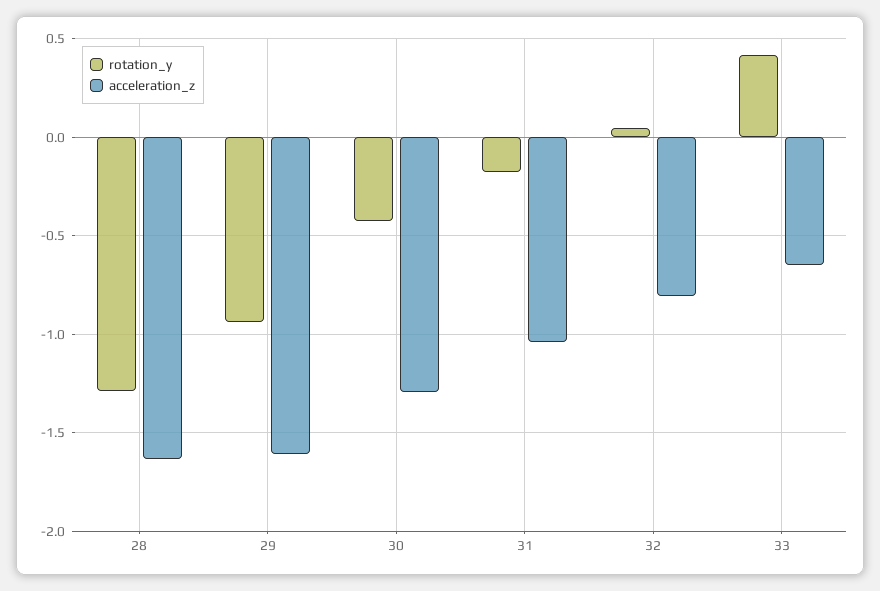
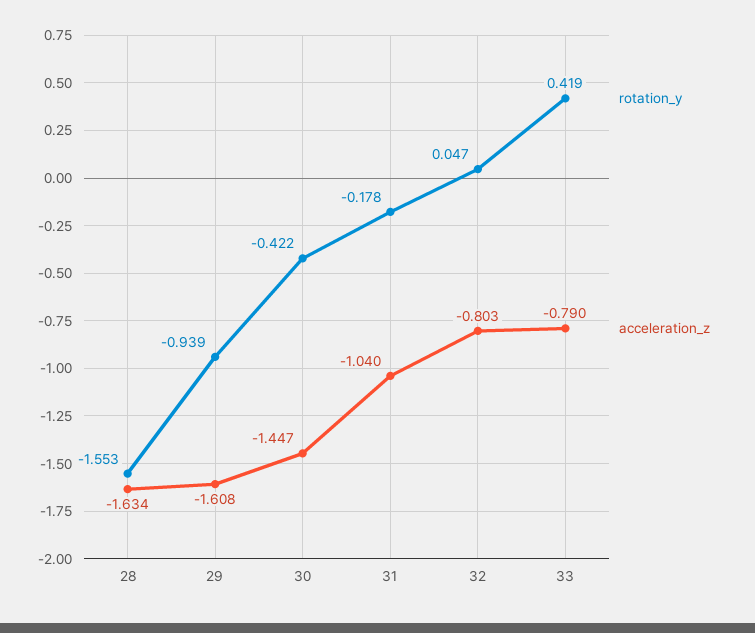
rotation_y, 28: -1.3 -> -1.553
acceleration_z, 30: -1.3 -> -1.447
acceleration_z, 33: -0.65 -> -0.79

